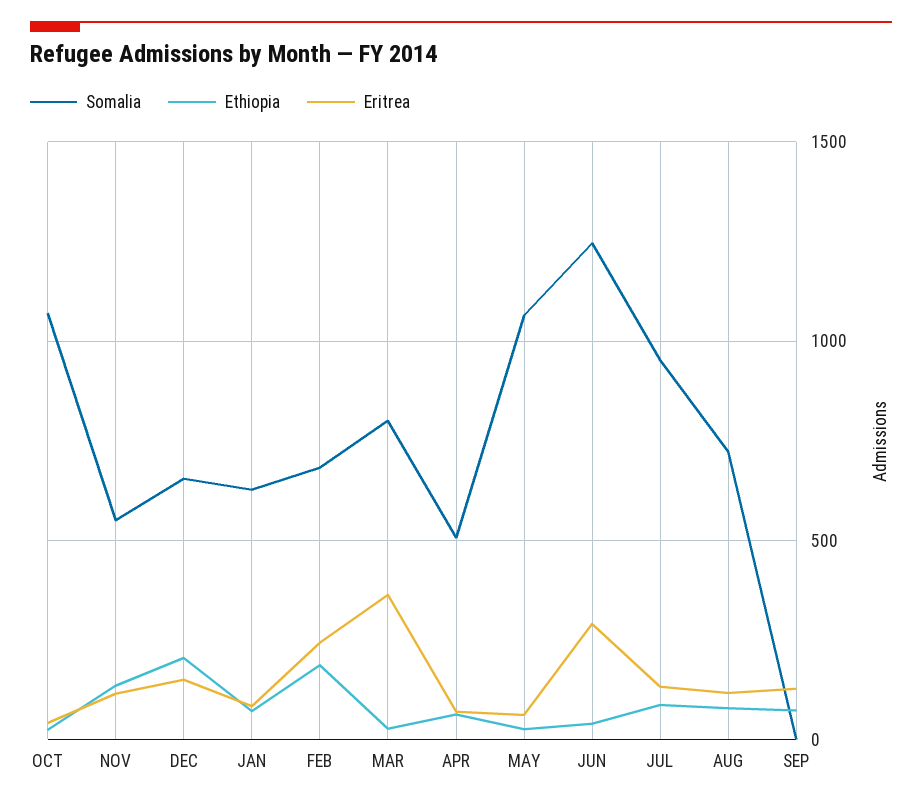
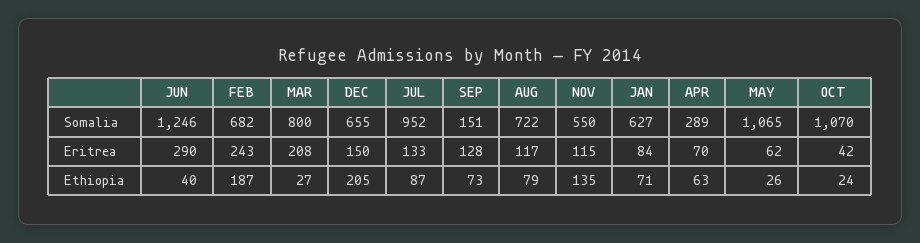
Eritrea, MAR: 350 -> 208
Somalia, APR: 500 -> 289
Somalia, SEP: 0 -> 151

